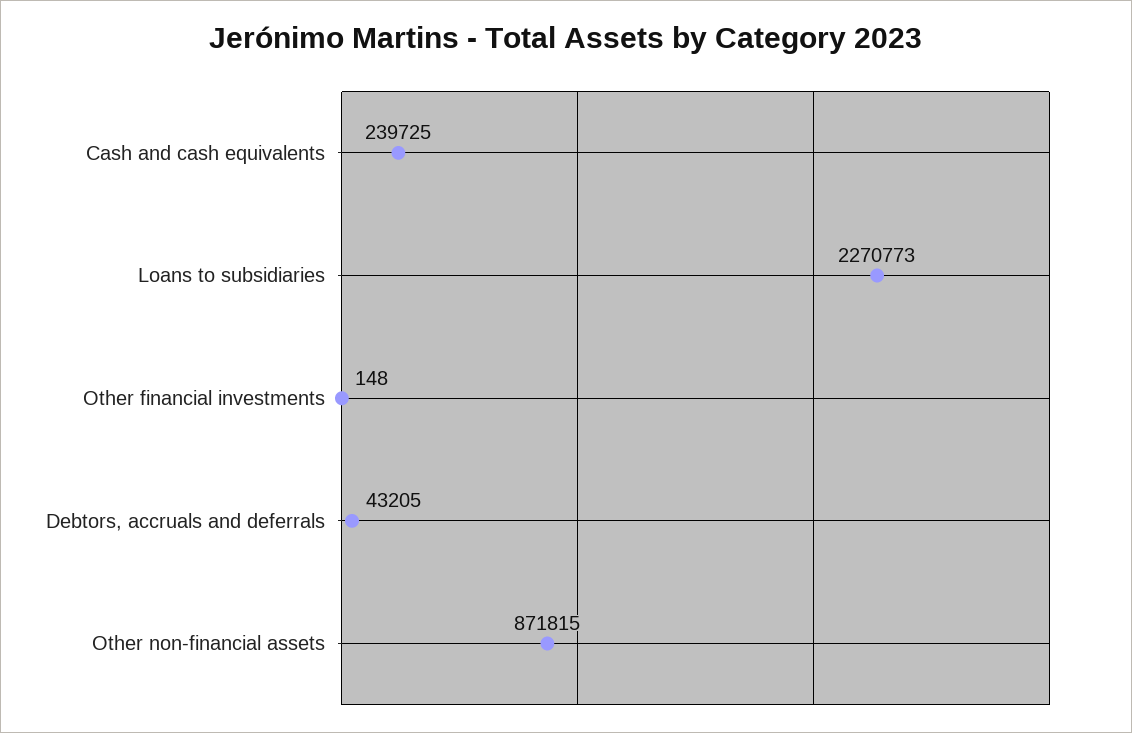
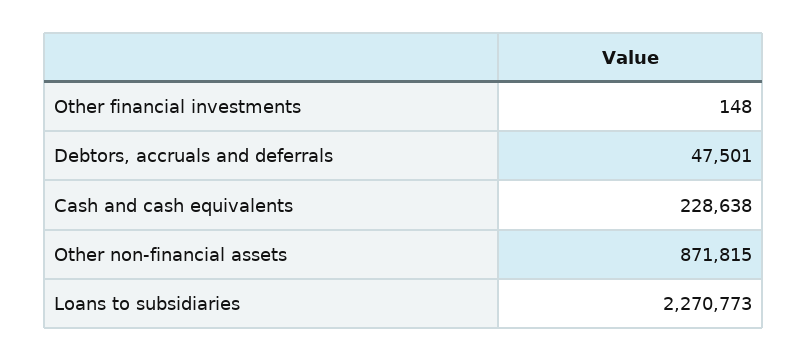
Cash and cash equivalents: 239725 -> 228638
Debtors, accruals and deferrals: 43205 -> 47501

